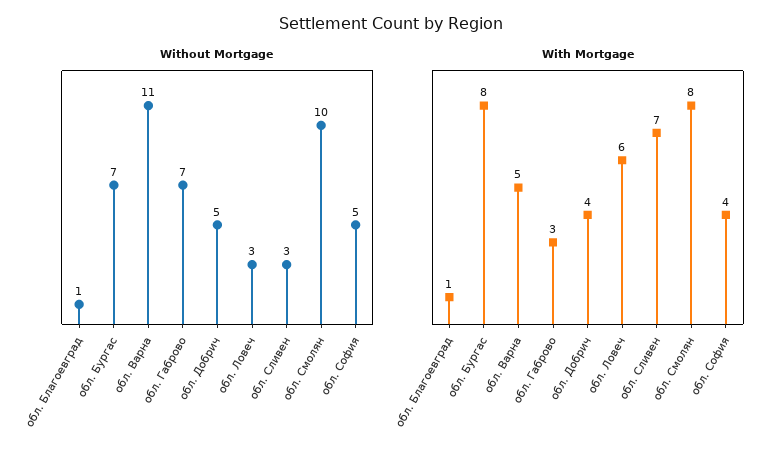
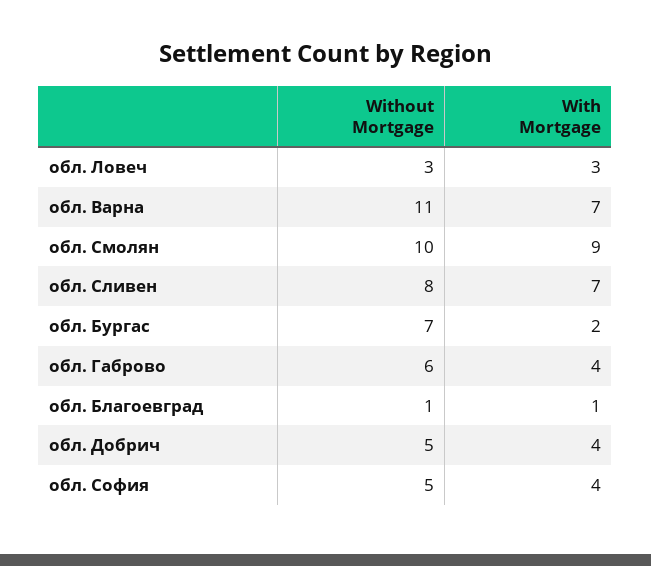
Without Mortgage, обл. Габрово: 7 -> 6
Without Mortgage, обл. Сливен: 3 -> 8
With Mortgage, обл. Бургас: 8 -> 2
With Mortgage, обл. Варна: 5 -> 7
With Mortgage, обл. Габрово: 3 -> 4
With Mortgage, обл. Ловеч: 6 -> 3
With Mortgage, обл. Смолян: 8 -> 9

